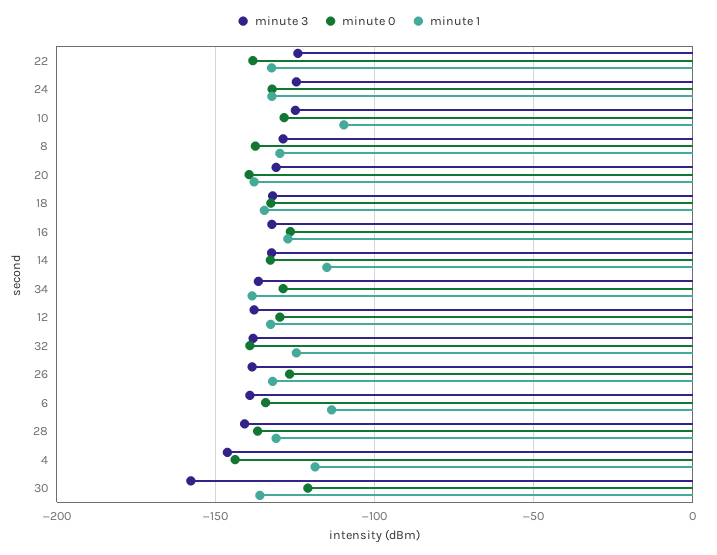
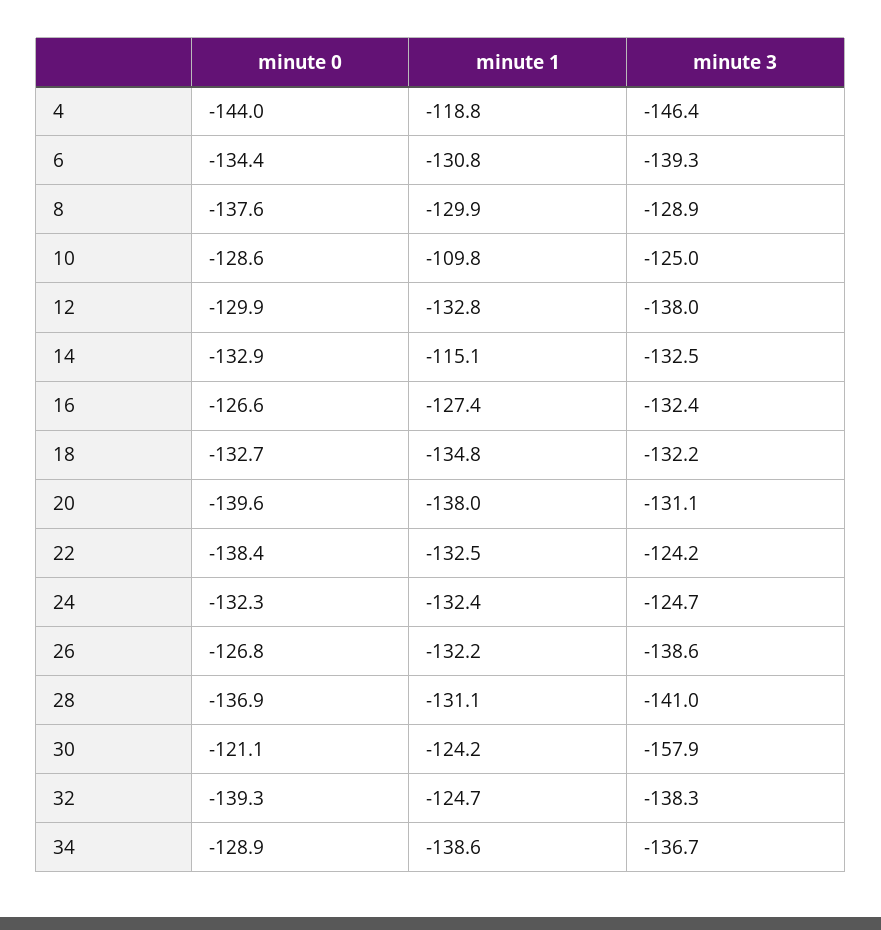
minute 1, 6: -115 -> -130.8
minute 1, 30: -135 -> -124.2

